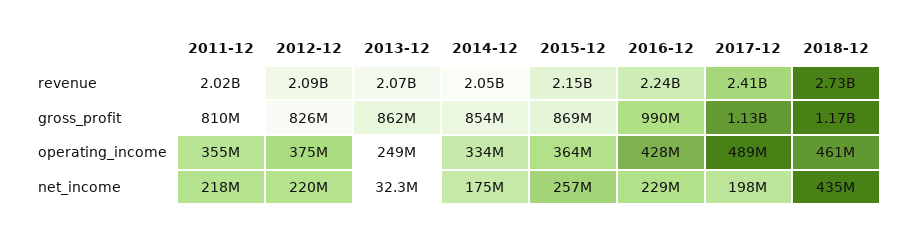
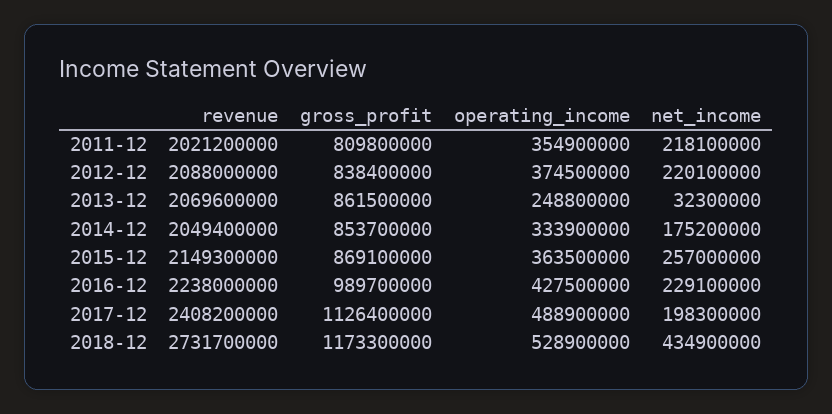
2012-12, gross_profit: 826000000 -> 838400000
2018-12, operating_income: 461000000 -> 528900000

